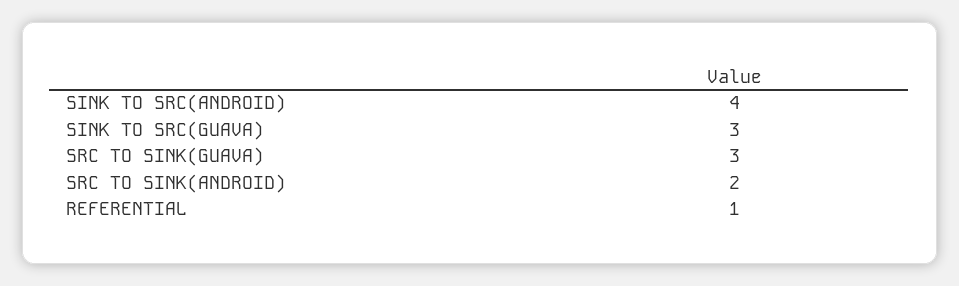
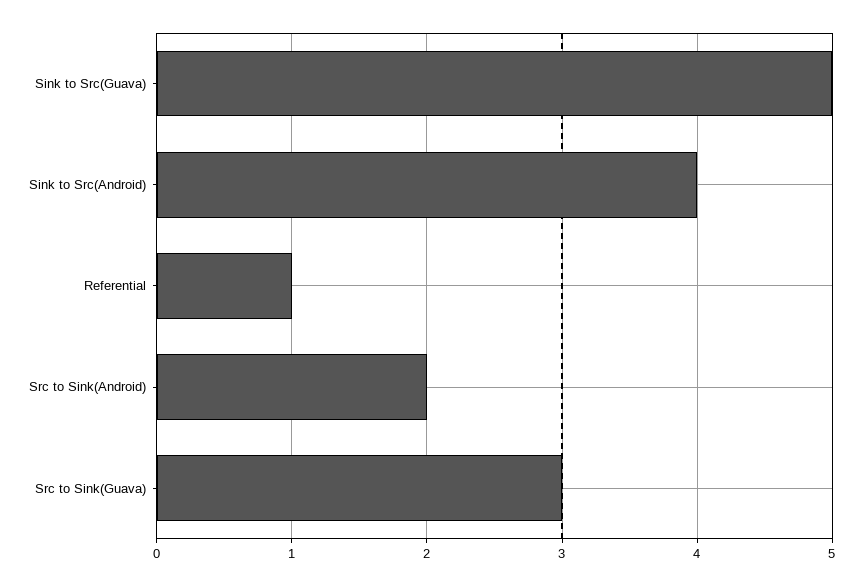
SINK TO SRC(GUAVA): 3 -> 5

